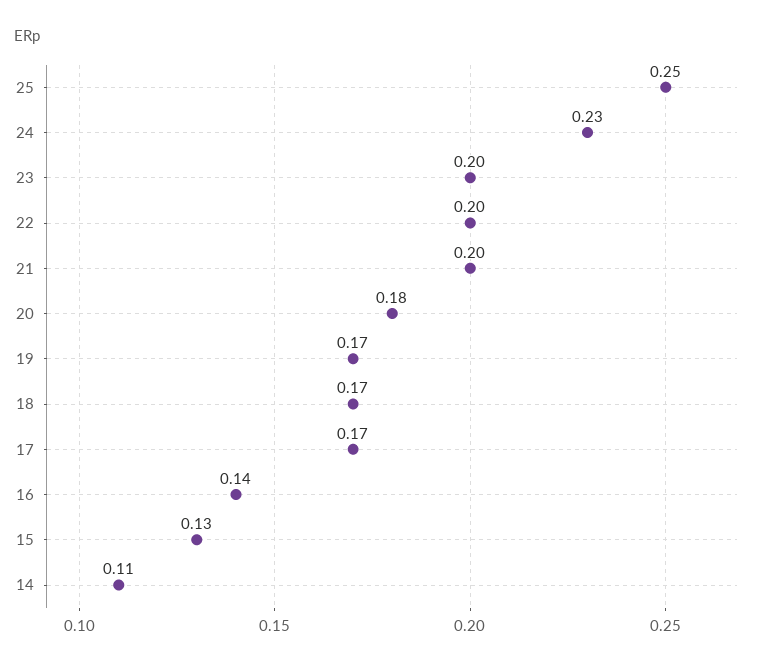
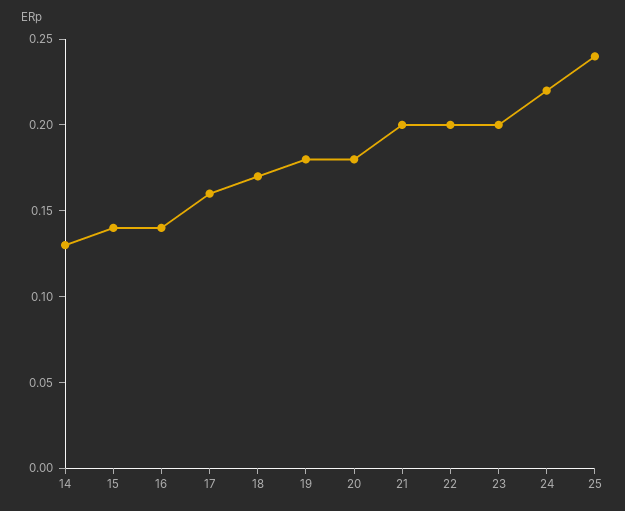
25: 0.25 -> 0.24
24: 0.23 -> 0.22
19: 0.17 -> 0.18
17: 0.17 -> 0.16
15: 0.13 -> 0.14
14: 0.11 -> 0.13

